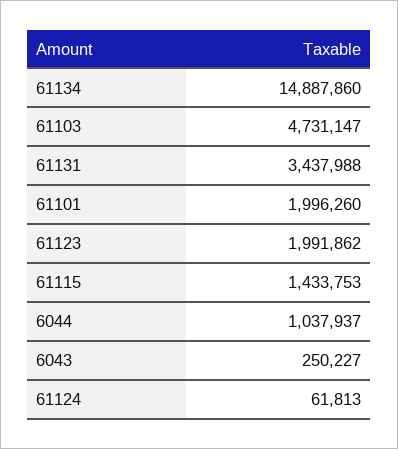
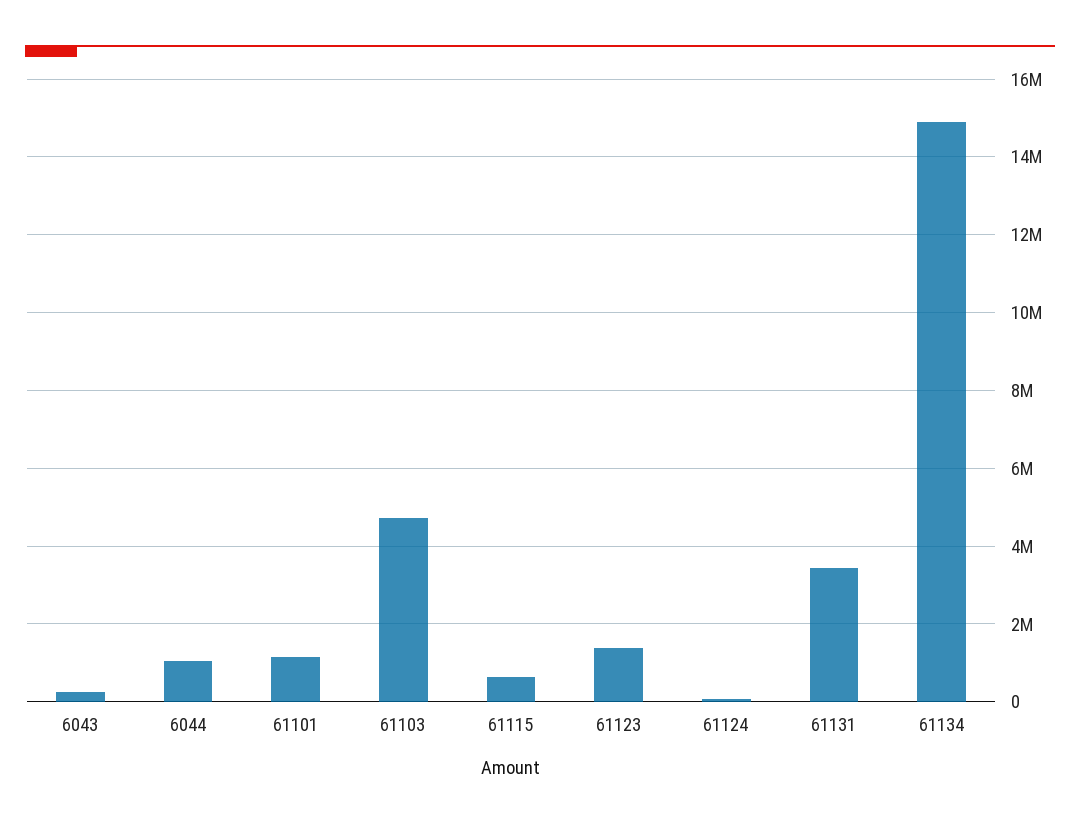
61101: 1996260 -> 1200000
61123: 1991862 -> 1400000
61115: 1433753 -> 600000

